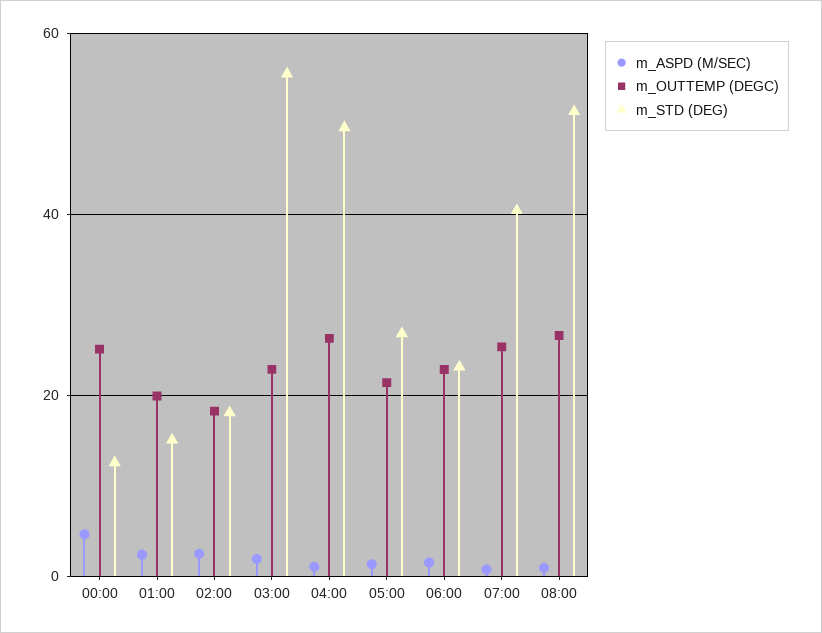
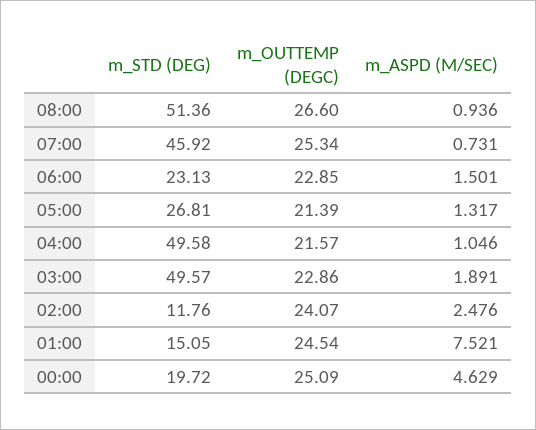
m_STD (DEG), 00:00: 12 -> 19.72
m_ASPD (M/SEC), 01:00: 2 -> 7.521
m_OUTTEMP (DEGC), 01:00: 20 -> 24.54
m_OUTTEMP (DEGC), 02:00: 18 -> 24.07
m_STD (DEG), 02:00: 18 -> 11.76
m_STD (DEG), 03:00: 56 -> 49.57
m_OUTTEMP (DEGC), 04:00: 26 -> 21.57
m_STD (DEG), 07:00: 40 -> 45.92

